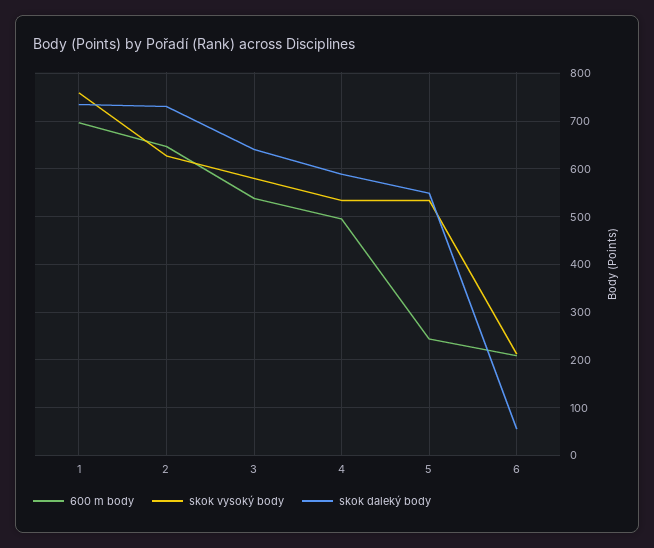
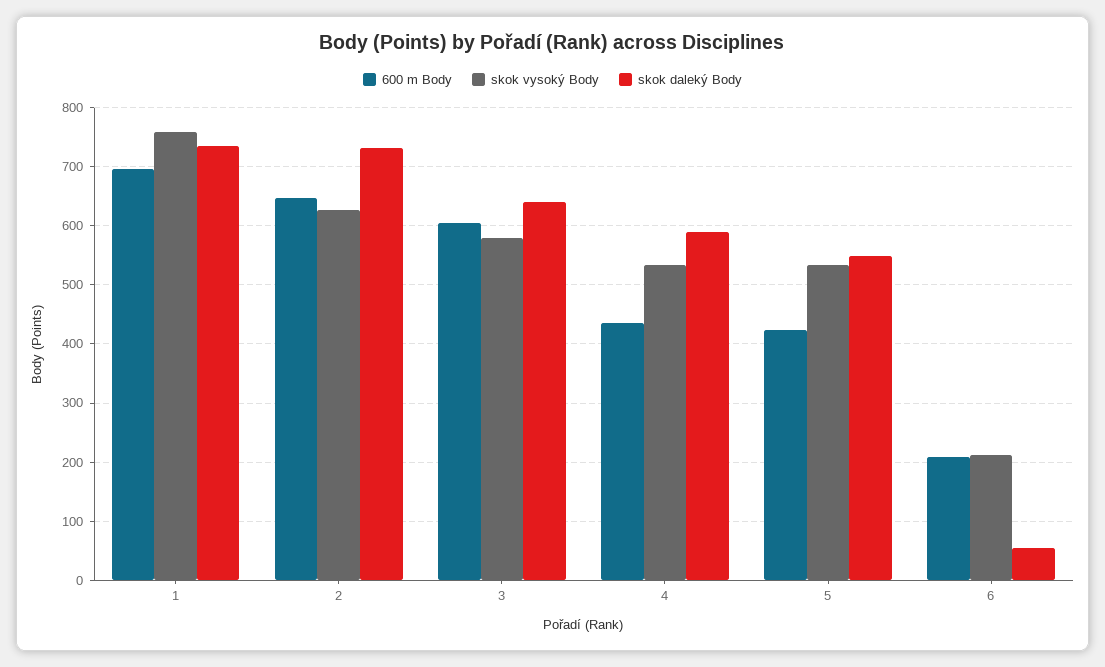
600 m body, 3: 540 -> 600
600 m body, 4: 500 -> 440
600 m body, 5: 240 -> 420

